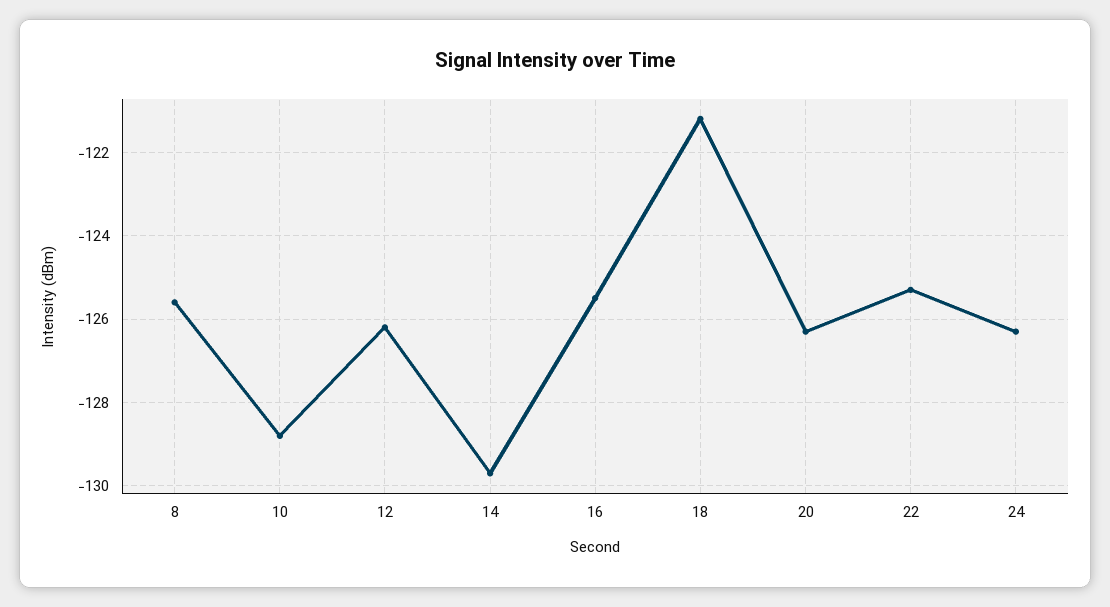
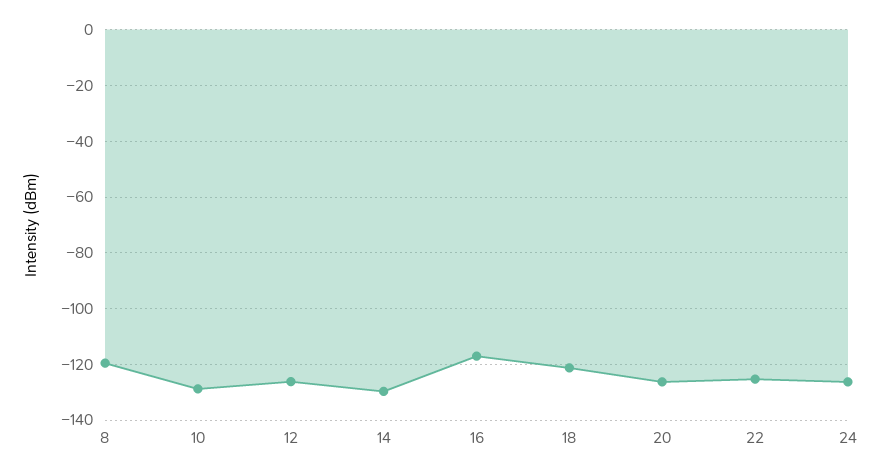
8: -125.5 -> -120
16: -125.5 -> -117.5

